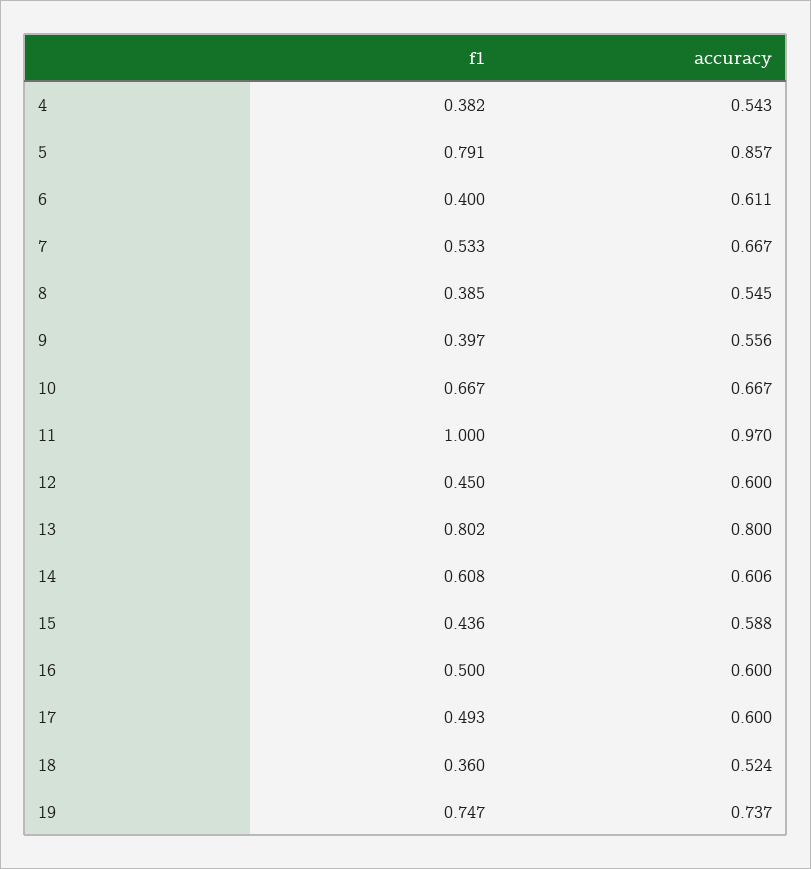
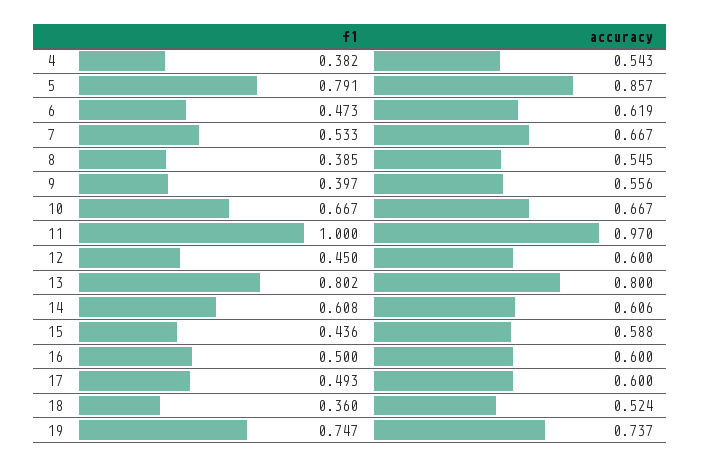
f1, 6: 0.4 -> 0.473
accuracy, 6: 0.611 -> 0.619

